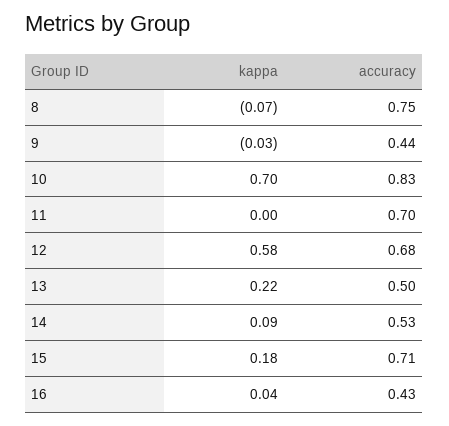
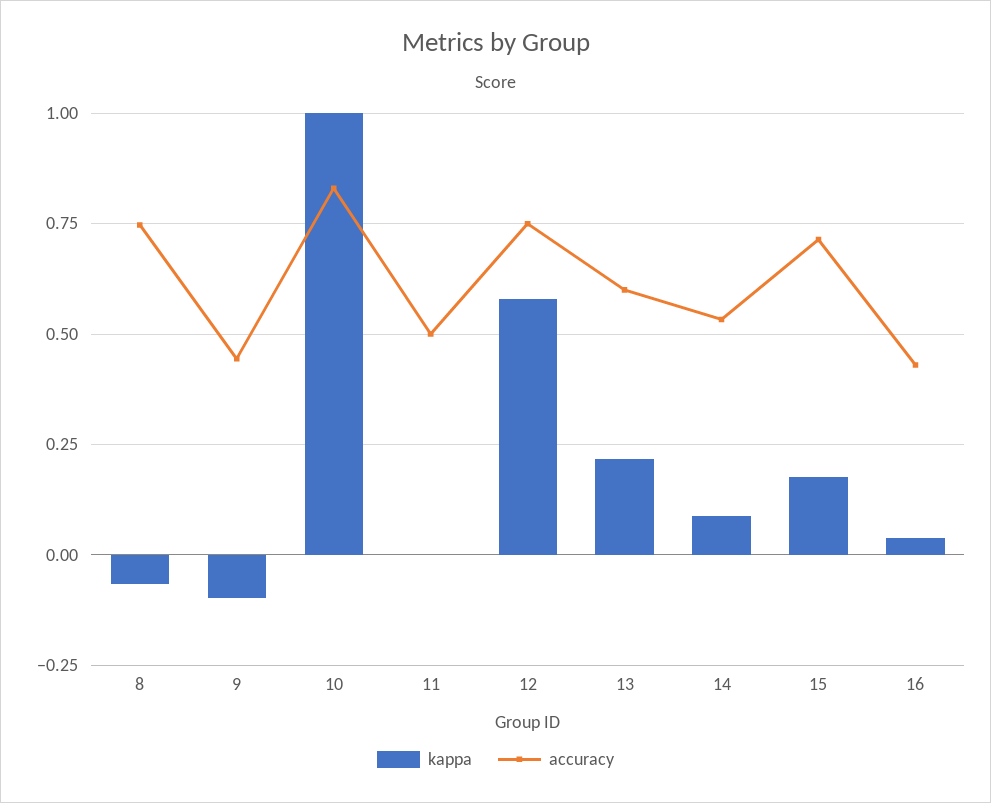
kappa, 9: -0.03 -> -0.1
kappa, 10: 0.7 -> 1
accuracy, 11: 0.7 -> 0.5
accuracy, 12: 0.68 -> 0.75
accuracy, 13: 0.5 -> 0.6

